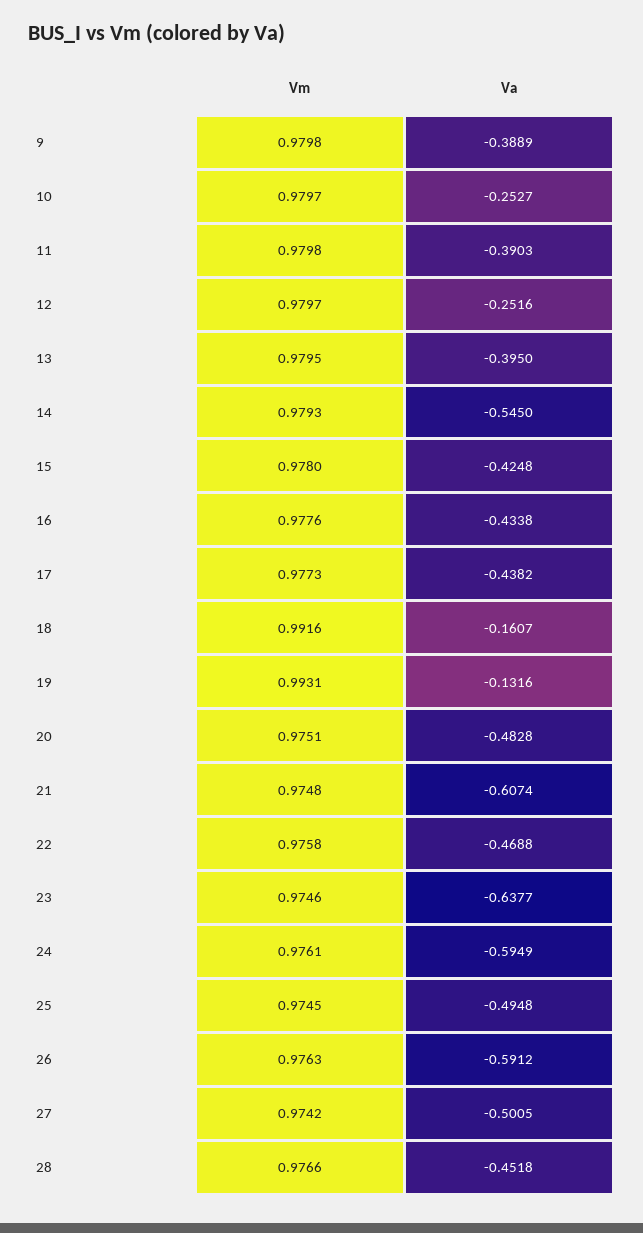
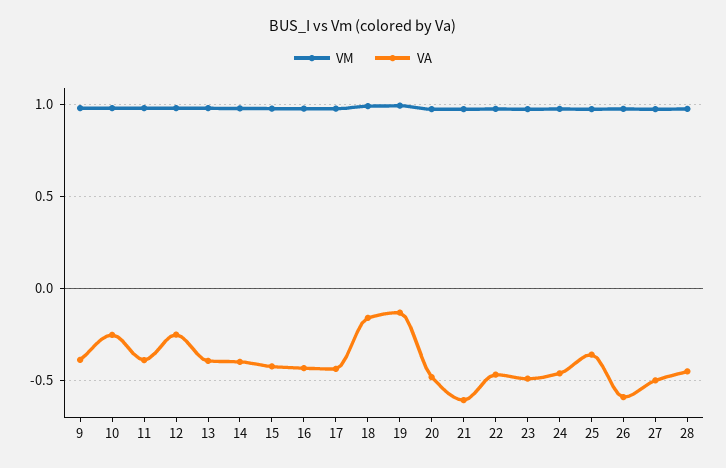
Va, 14: -0.545 -> -0.4
Va, 23: -0.6377 -> -0.5
Va, 24: -0.5949 -> -0.45
Va, 25: -0.4948 -> -0.35

